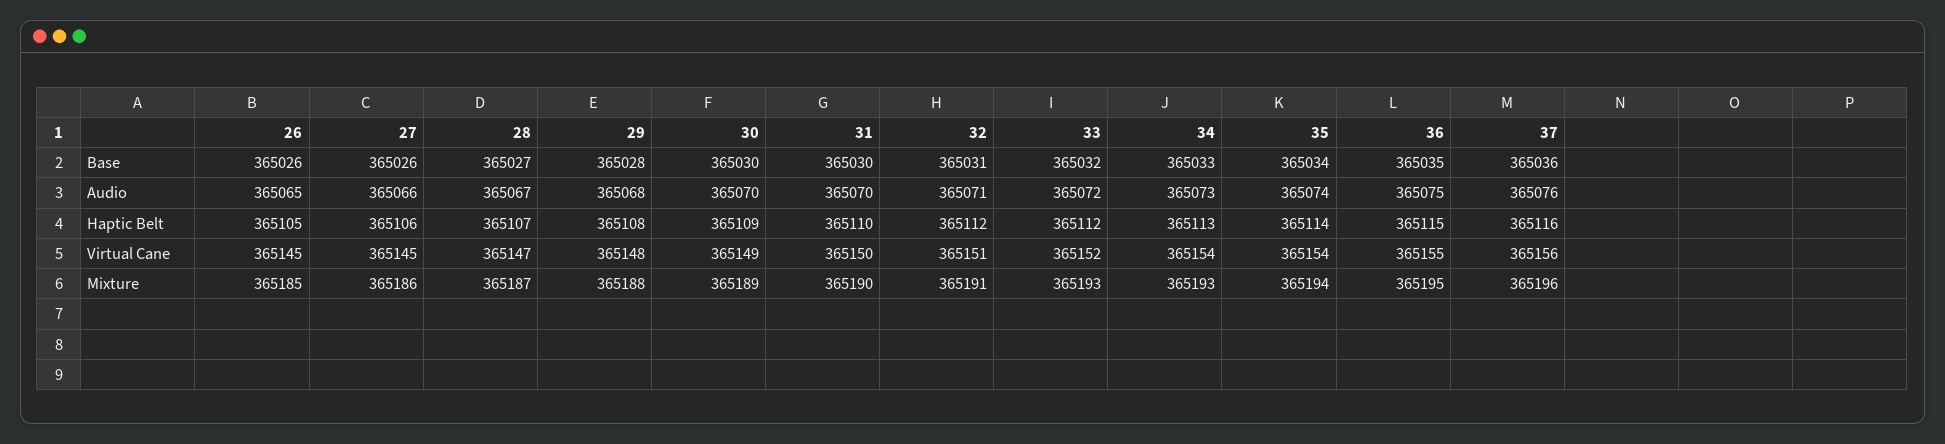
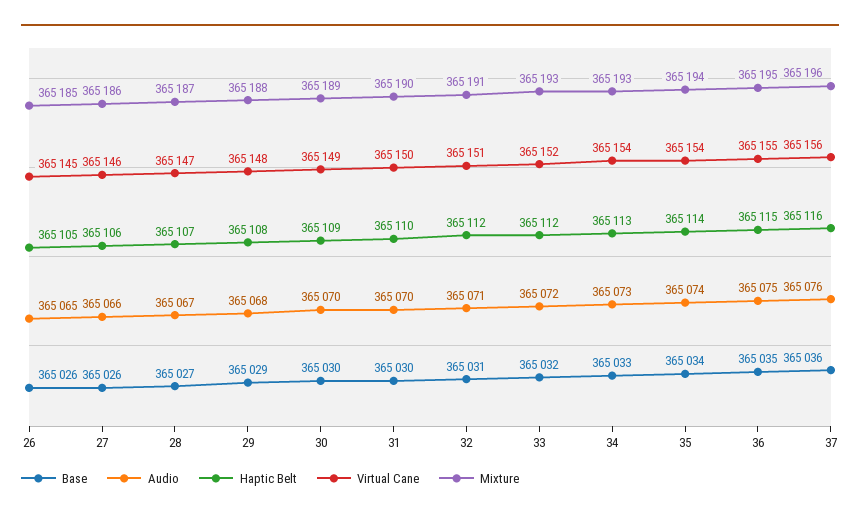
Base, 29: 365028 -> 365029
Virtual Cane, 27: 365145 -> 365146

